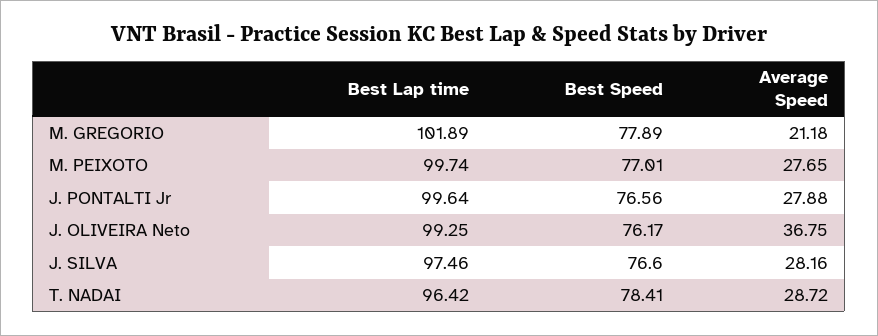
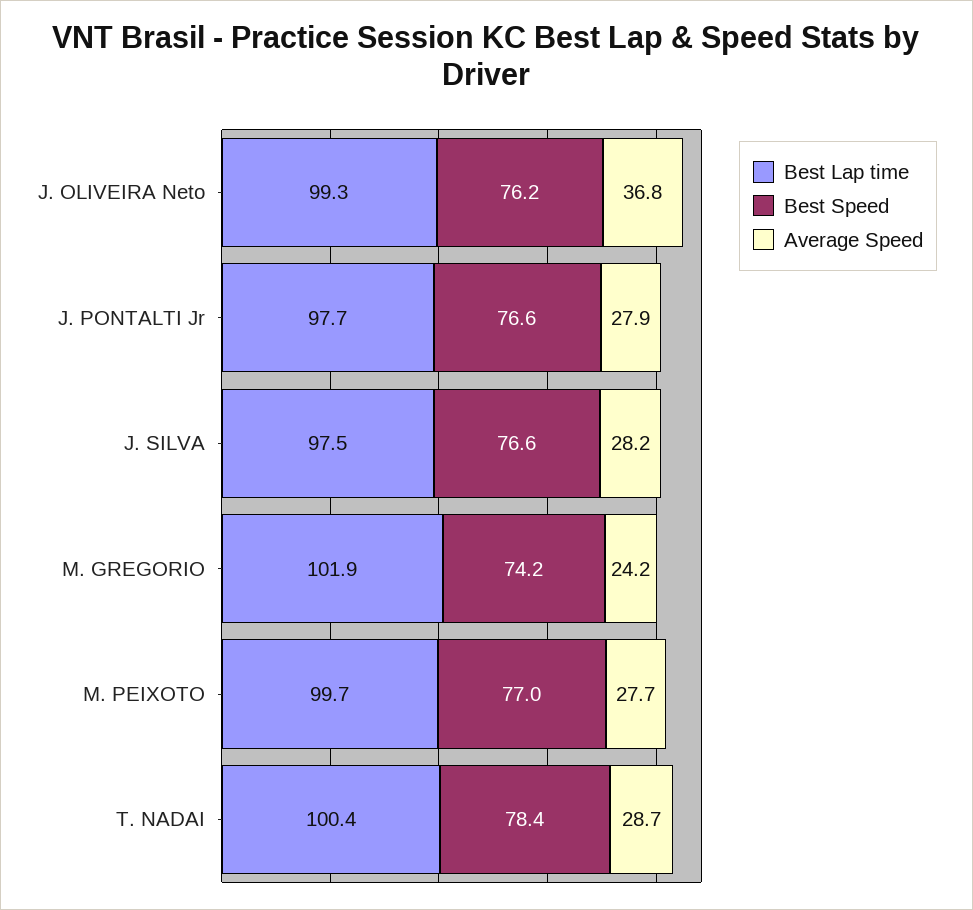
Best Speed, M. GREGORIO: 77.89 -> 74.2
Average Speed, M. GREGORIO: 21.18 -> 24.2
Best Lap time, J. PONTALTI Jr: 99.64 -> 97.7
Best Lap time, T. NADAI: 96.42 -> 100.4

